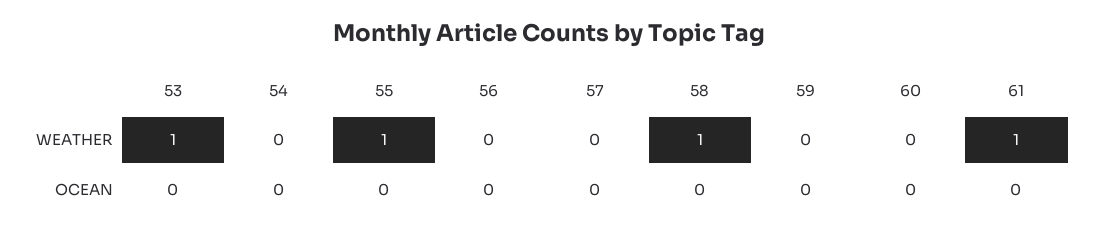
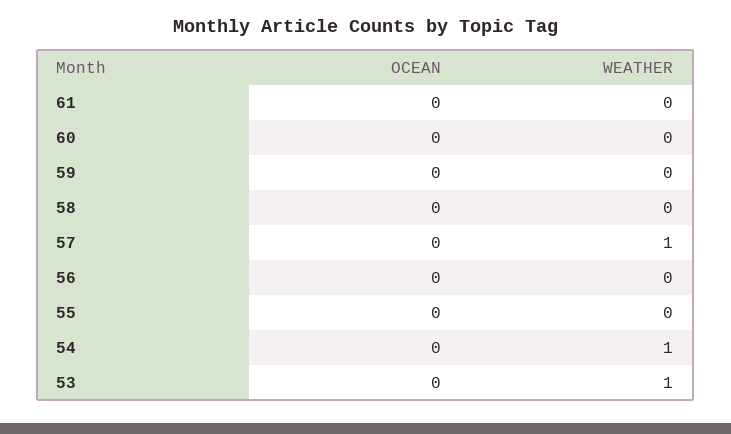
54, WEATHER: 0 -> 1
55, WEATHER: 1 -> 0
57, WEATHER: 0 -> 1
58, WEATHER: 1 -> 0
61, WEATHER: 1 -> 0

